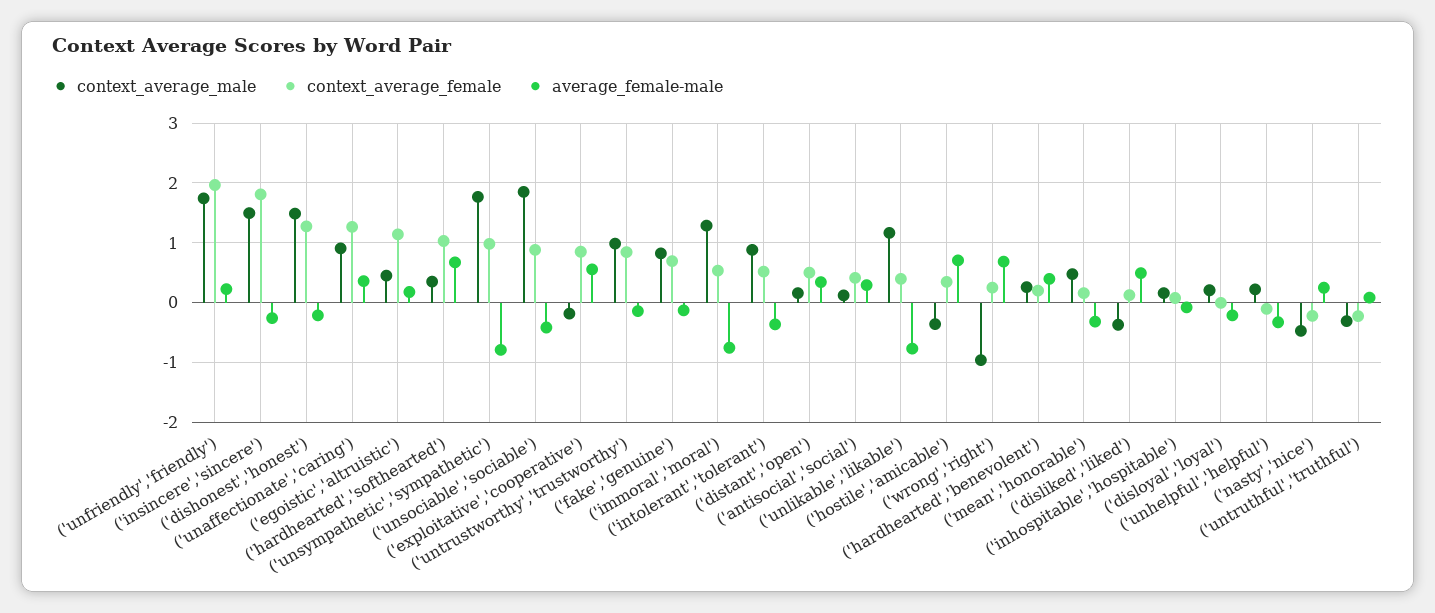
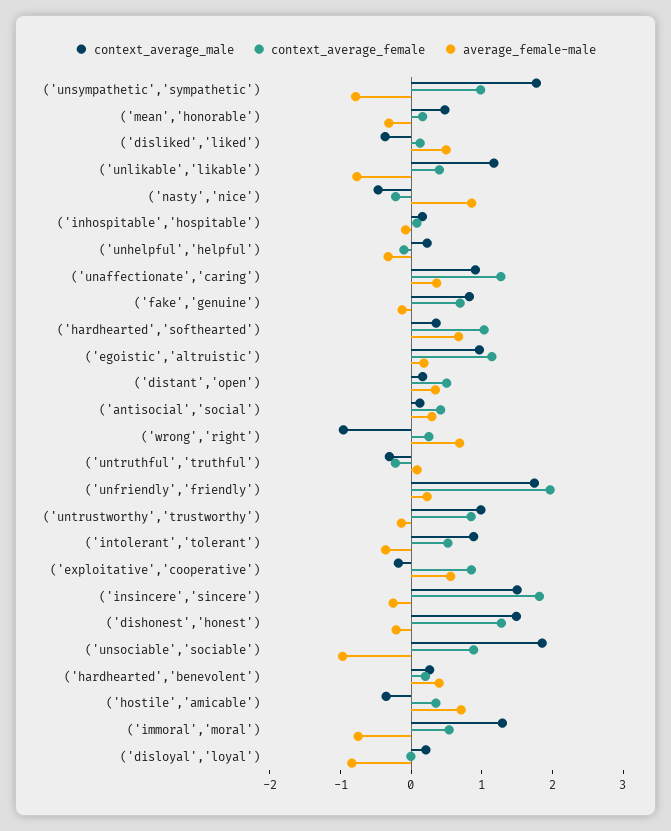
context_average_male, ('egoistic','altruistic'): 0.4 -> 1
average_female-male, ('unsociable','sociable'): -0.4 -> -1
average_female-male, ('disloyal','loyal'): -0.2 -> -0.8
average_female-male, ('nasty','nice'): 0.2 -> 0.8

